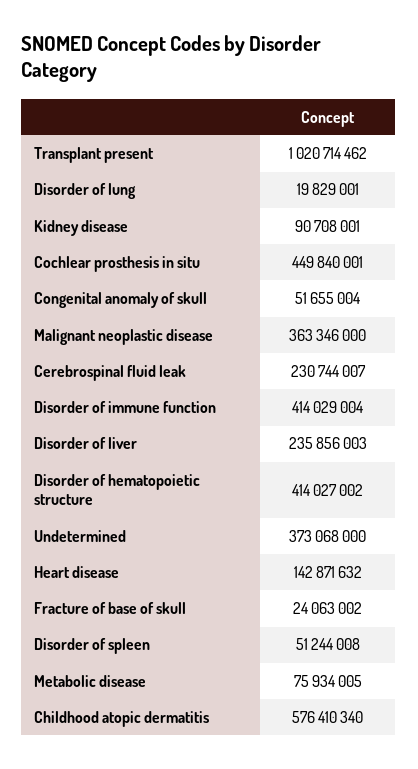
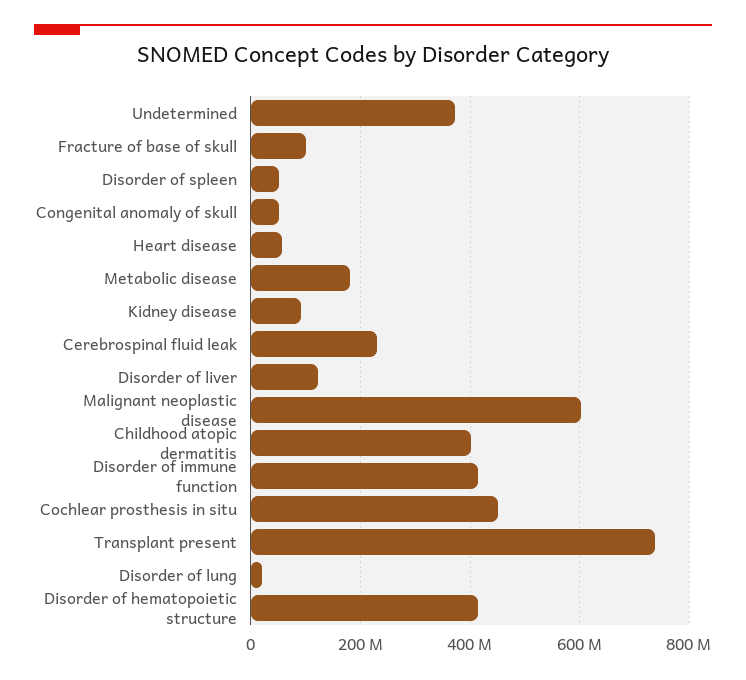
Transplant present: 1020714462 -> 740000000
Malignant neoplastic disease: 363346000 -> 600000000
Disorder of liver: 235856003 -> 120000000
Heart disease: 142871632 -> 60000000
Fracture of base of skull: 24063002 -> 100000000
Metabolic disease: 75934005 -> 180000000
Childhood atopic dermatitis: 576410340 -> 400000000

